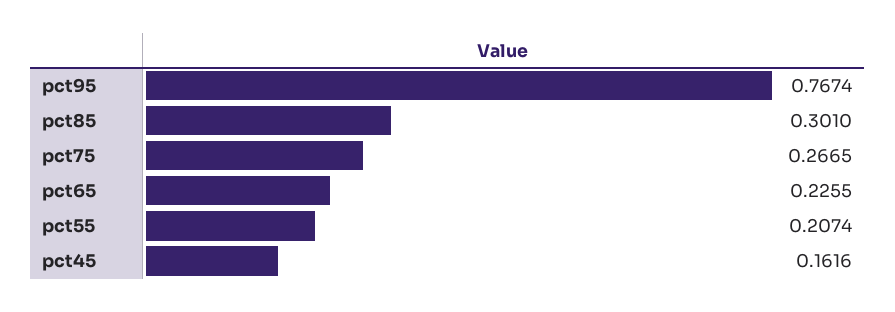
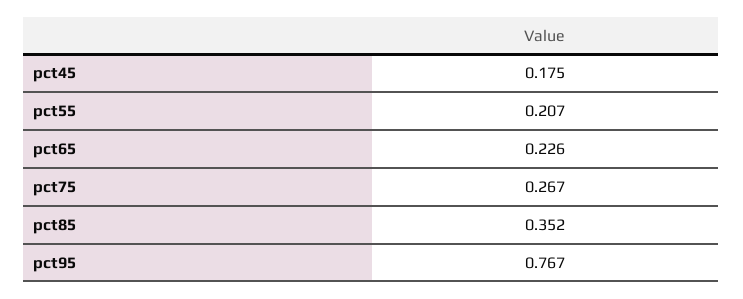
pct85: 0.301 -> 0.352
pct45: 0.1616 -> 0.175

